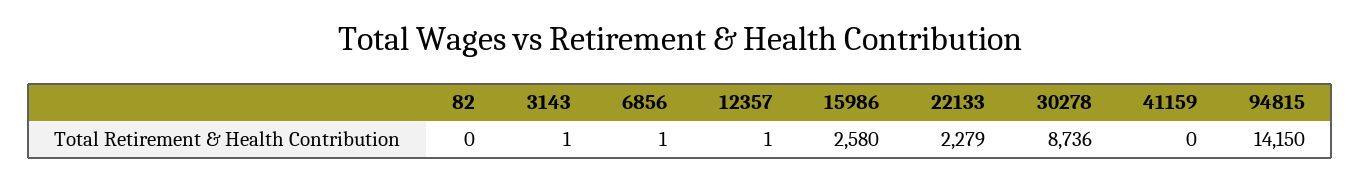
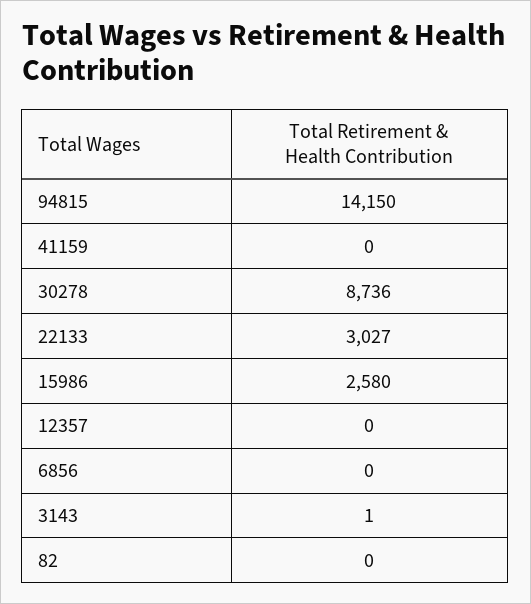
6856: 1 -> 0
12357: 1 -> 0
22133: 2279 -> 3027

